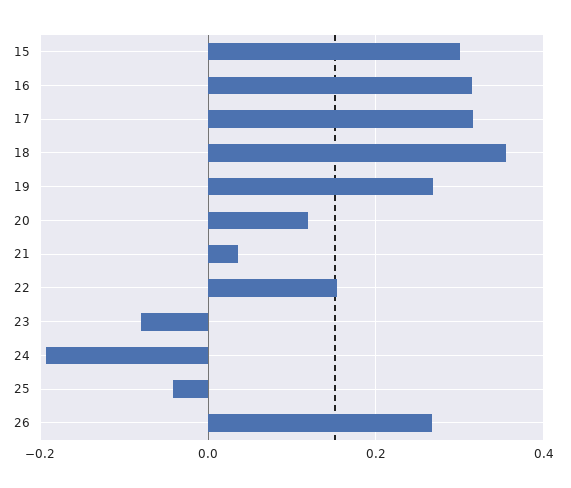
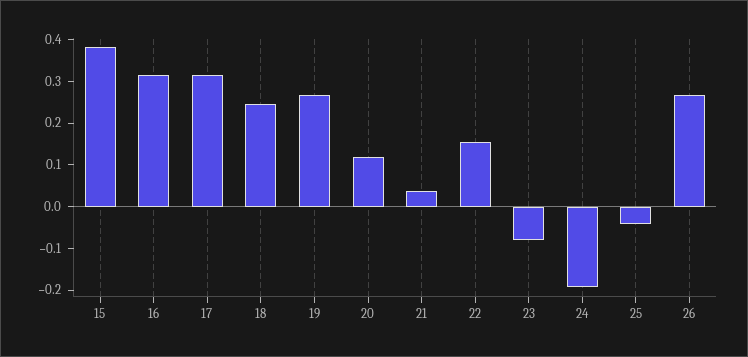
15: 0.3 -> 0.38
18: 0.36 -> 0.24

